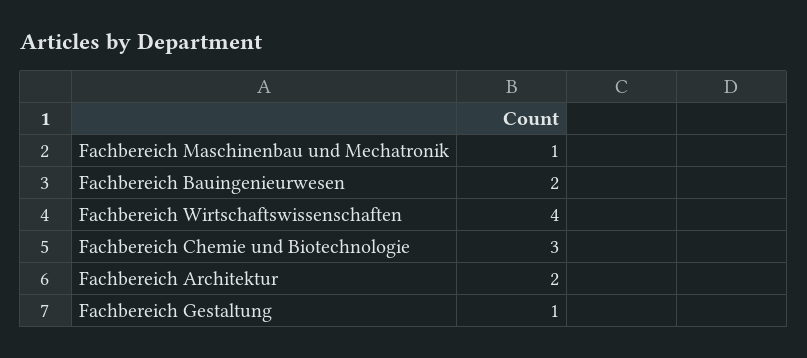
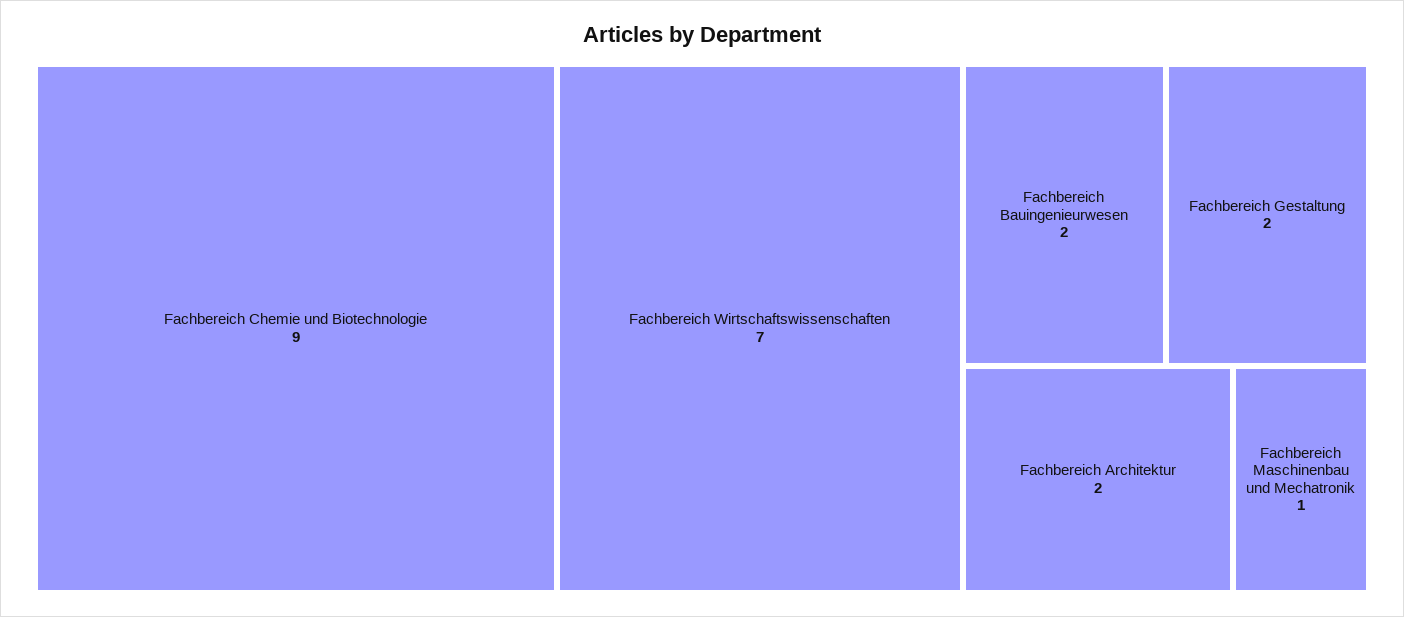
Fachbereich Wirtschaftswissenschaften: 4 -> 7
Fachbereich Chemie und Biotechnologie: 3 -> 9
Fachbereich Gestaltung: 1 -> 2

